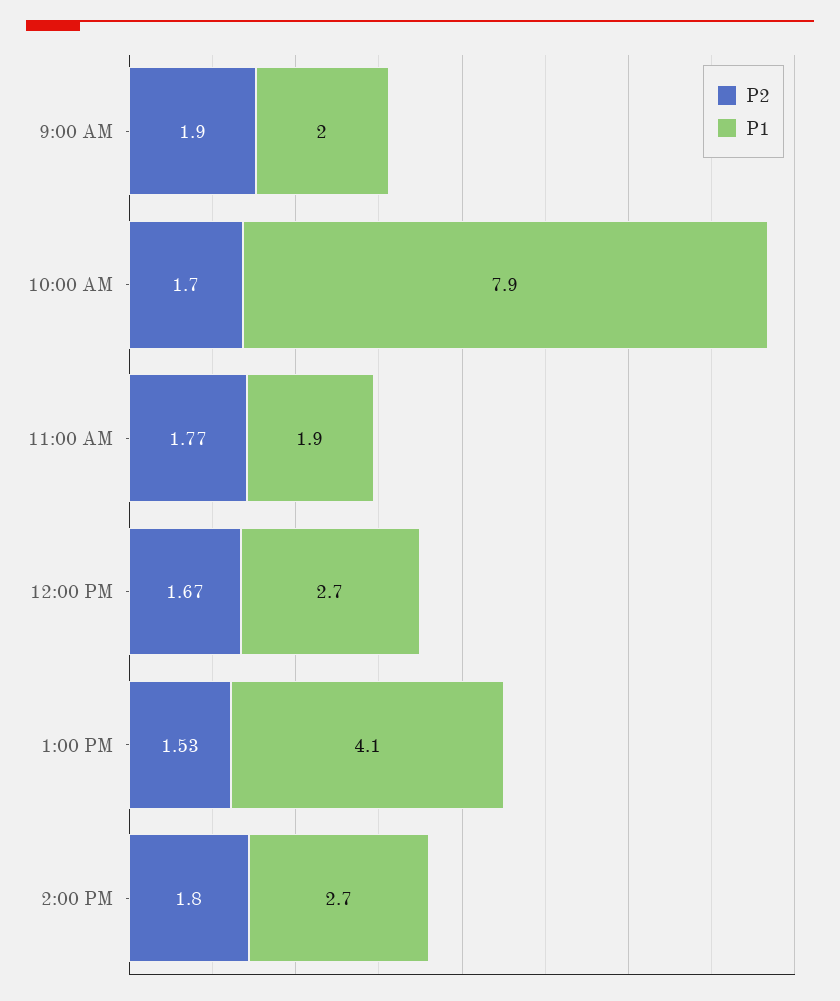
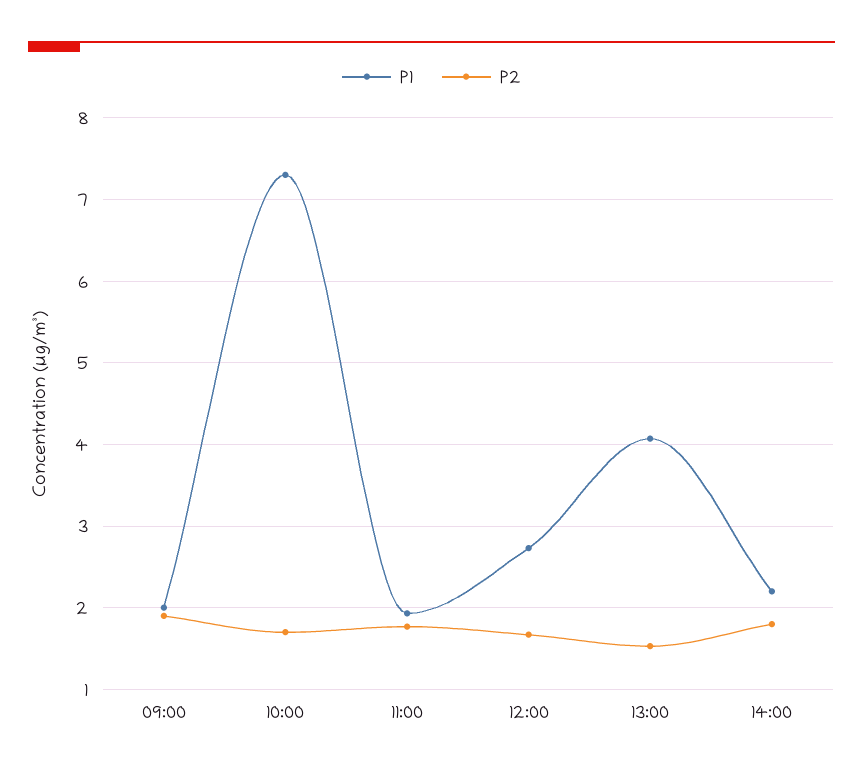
P1, 10:00 AM: 7.9 -> 7.3
P1, 2:00 PM: 2.7 -> 2.2

